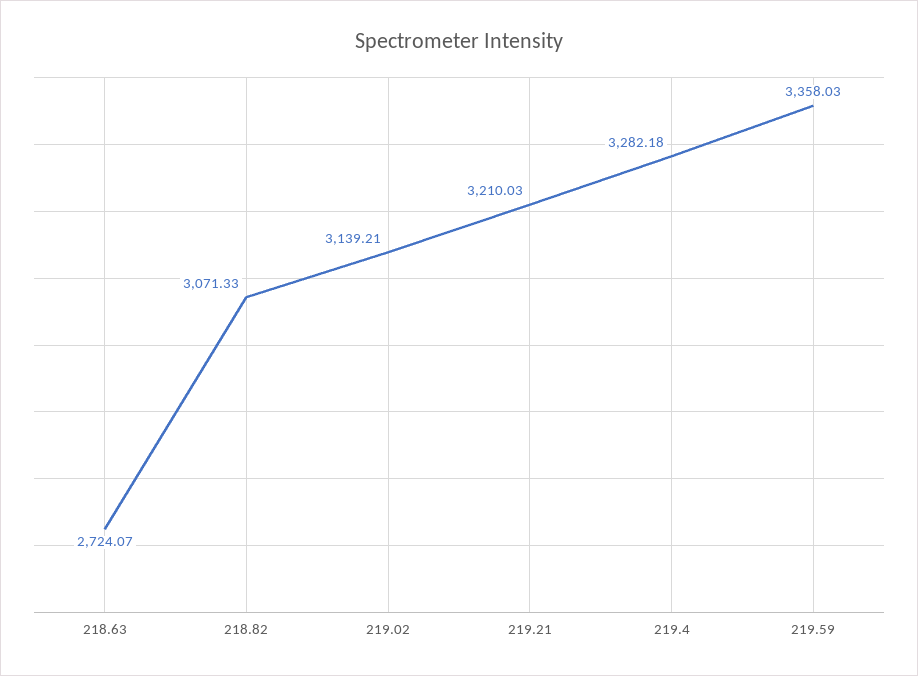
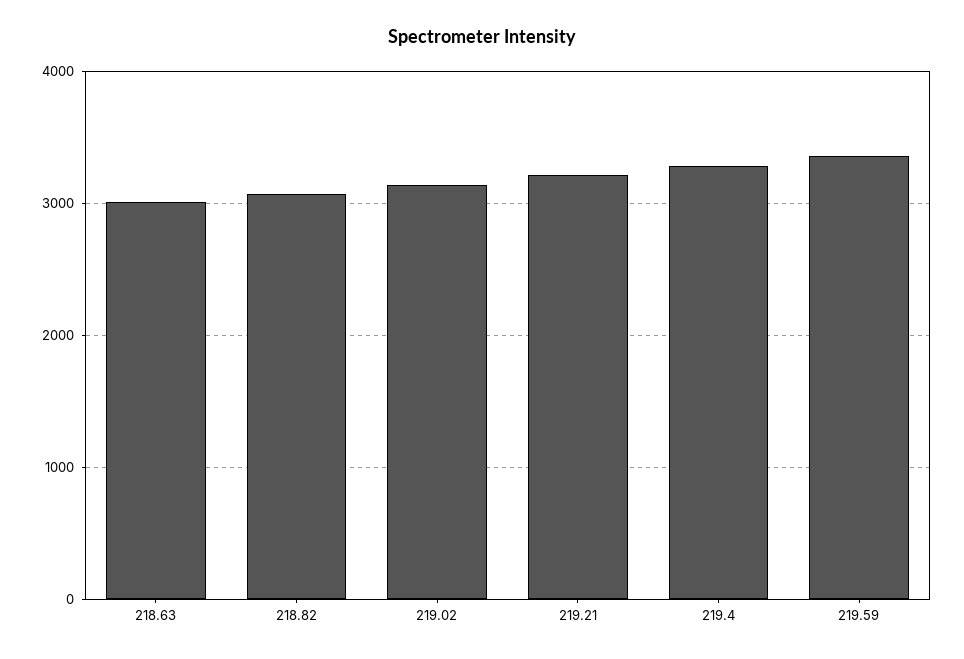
218.63: 2724.07 -> 3000

